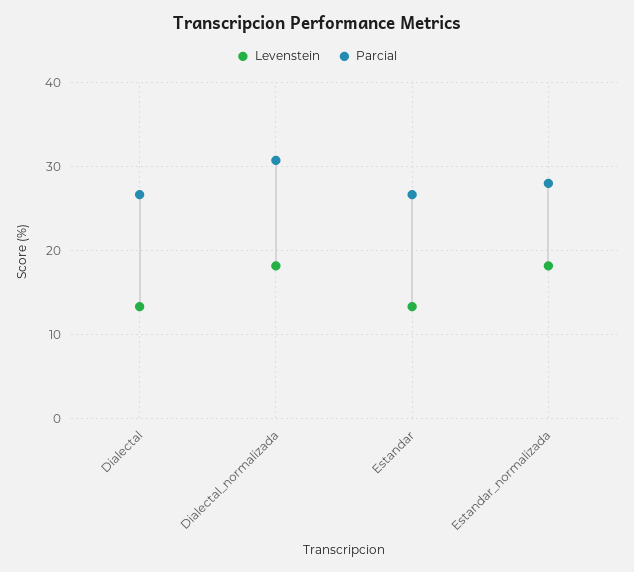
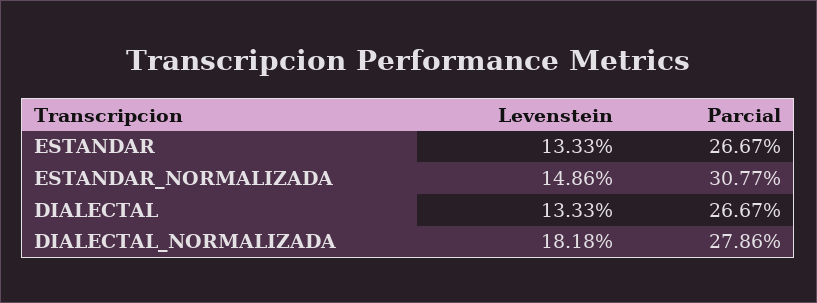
Parcial, Dialectal_normalizada: 31 -> 27.86
Levenstein, Estandar_normalizada: 18 -> 14.86
Parcial, Estandar_normalizada: 28 -> 30.77

